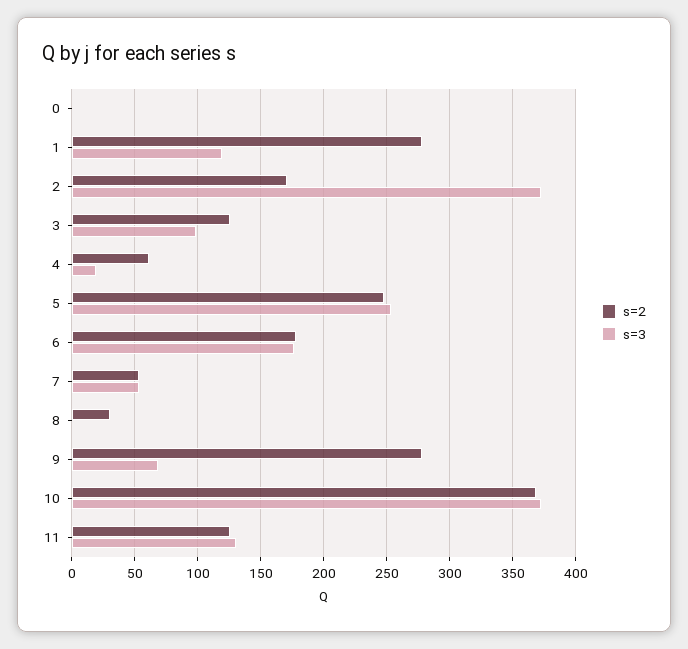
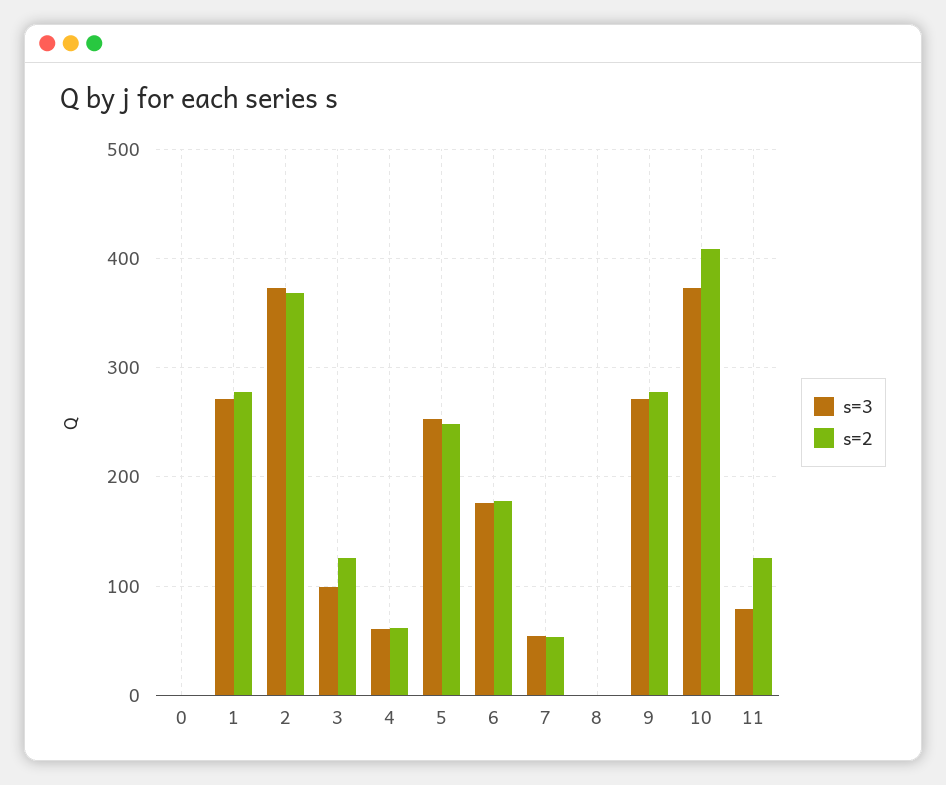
s=3, 1: 120 -> 270
s=2, 2: 170 -> 370
s=3, 4: 20 -> 60
s=2, 8: 30 -> 0
s=3, 9: 70 -> 270
s=2, 10: 370 -> 410
s=3, 11: 130 -> 80

